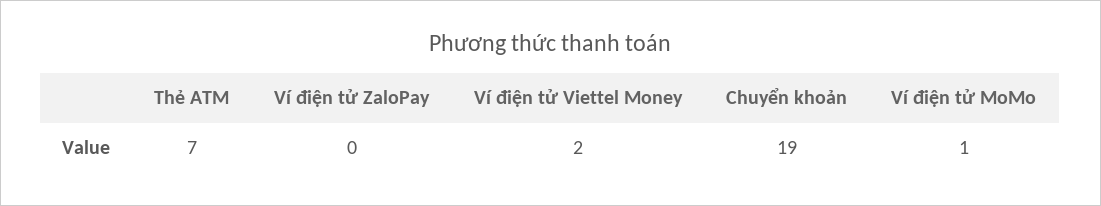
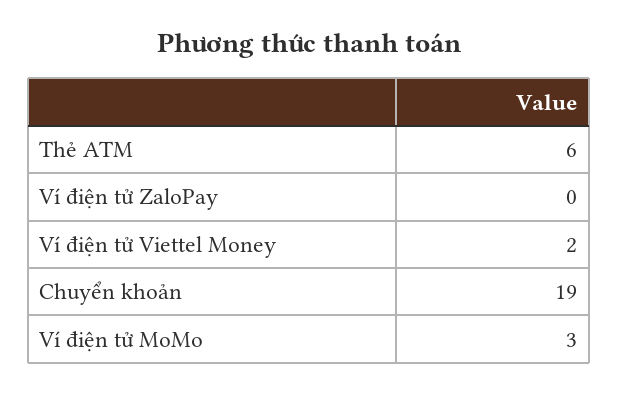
Thẻ ATM: 7 -> 6
Ví điện tử MoMo: 1 -> 3

